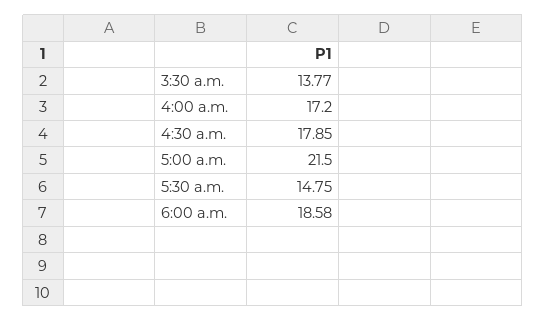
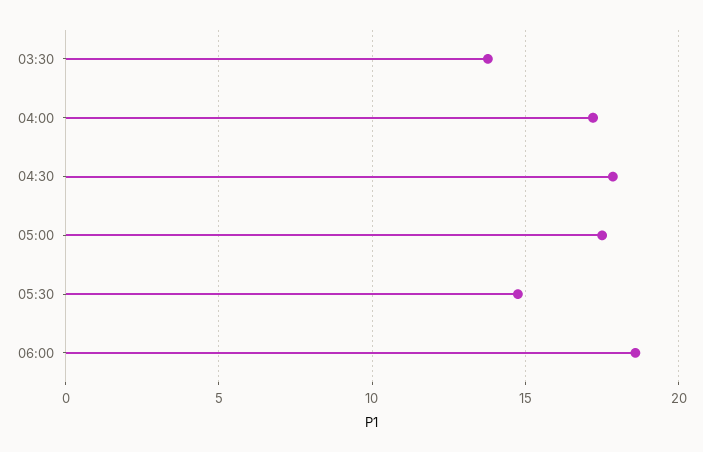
5:00 a.m.: 21.5 -> 17.5

